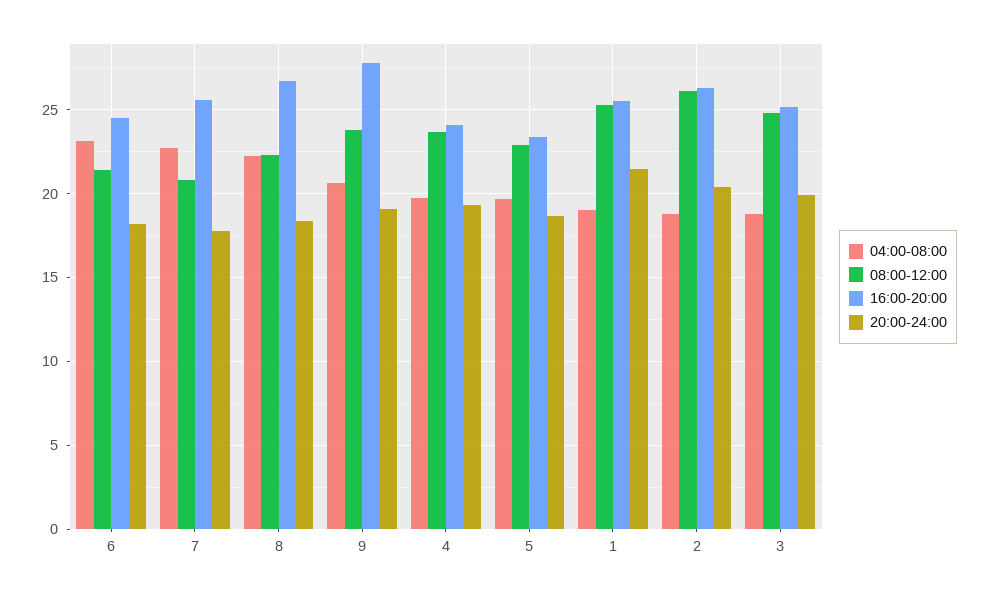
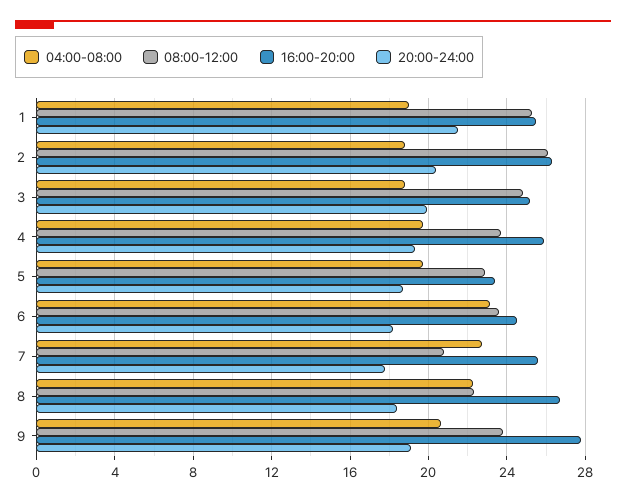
08:00-12:00, 6: 21.5 -> 23.5
16:00-20:00, 4: 24 -> 26

